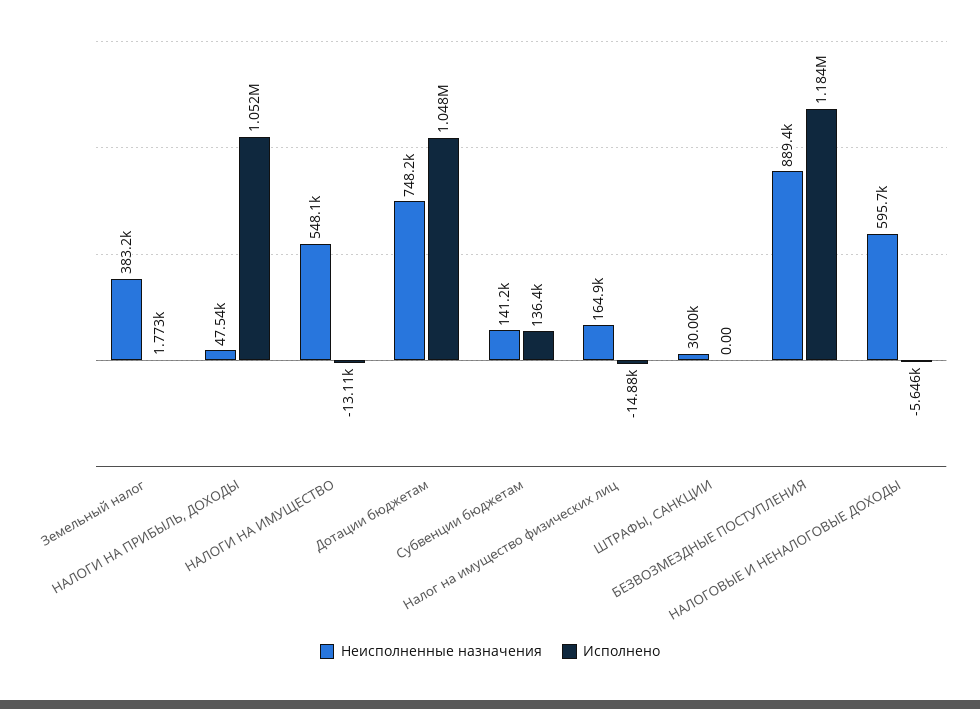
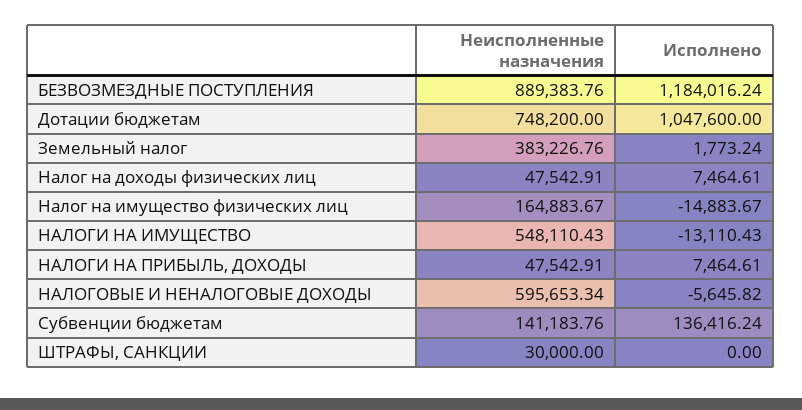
Исполнено, НАЛОГИ НА ПРИБЫЛЬ, ДОХОДЫ: 1052000 -> 7464.61
Неисполненные назначения, Налог на доходы физических лиц: none -> 47542.91
Исполнено, Налог на доходы физических лиц: none -> 7464.61

